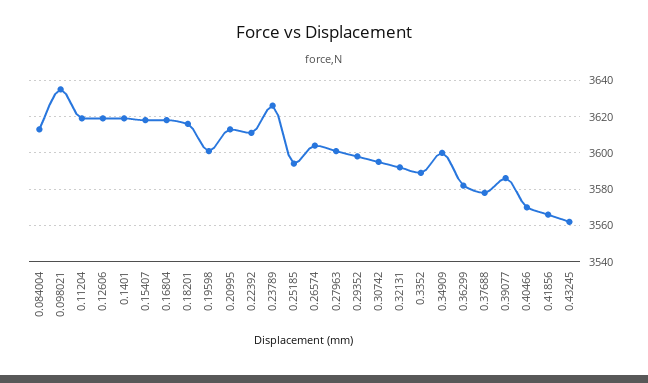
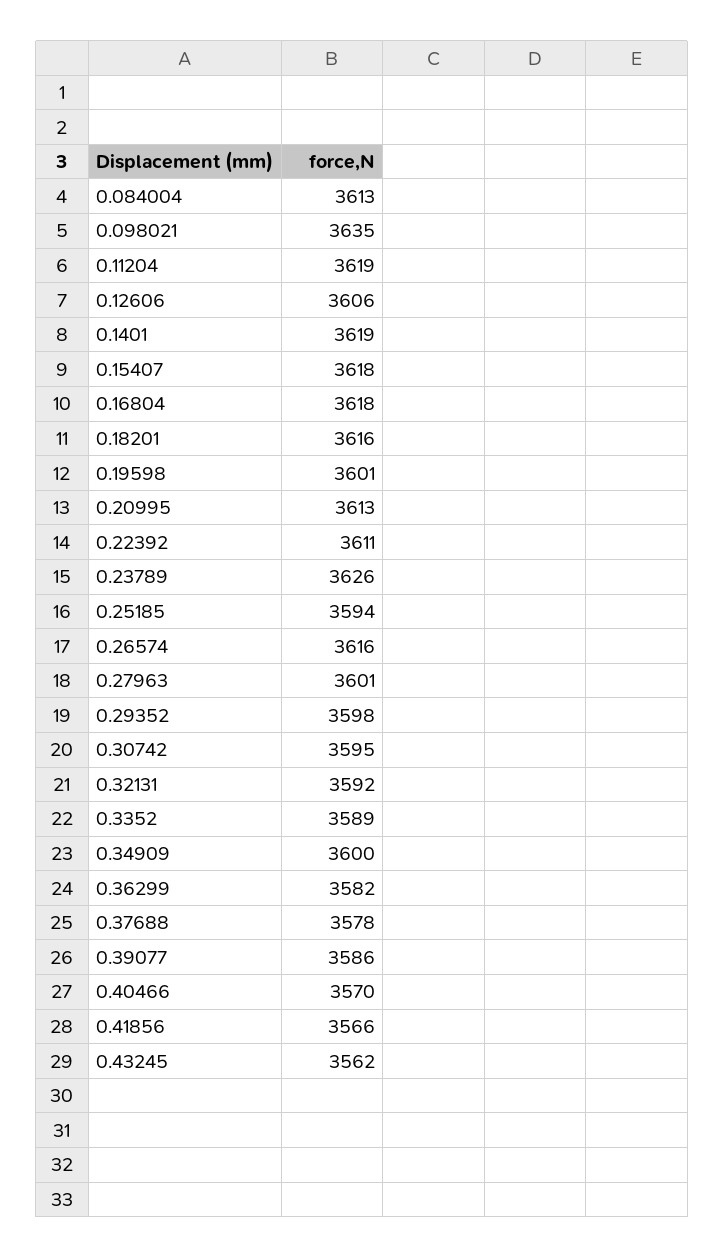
0.12606: 3620 -> 3606
0.26574: 3605 -> 3616

